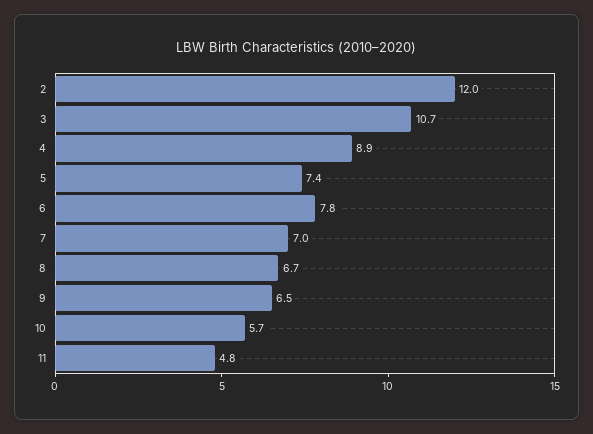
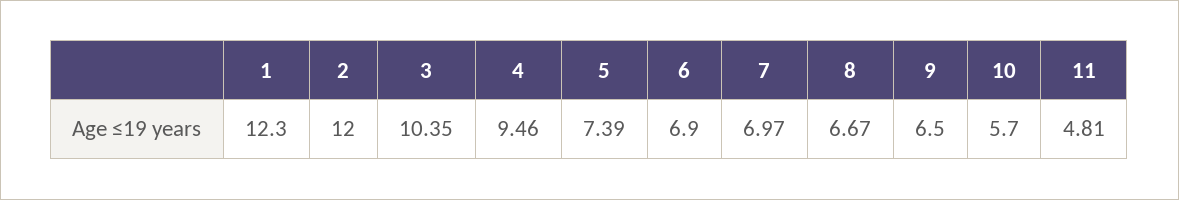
3: 10.7 -> 10.35
4: 8.9 -> 9.46
6: 7.8 -> 6.9
1: none -> 12.3

